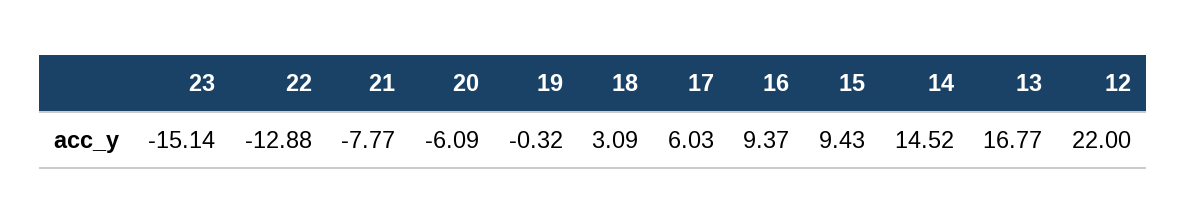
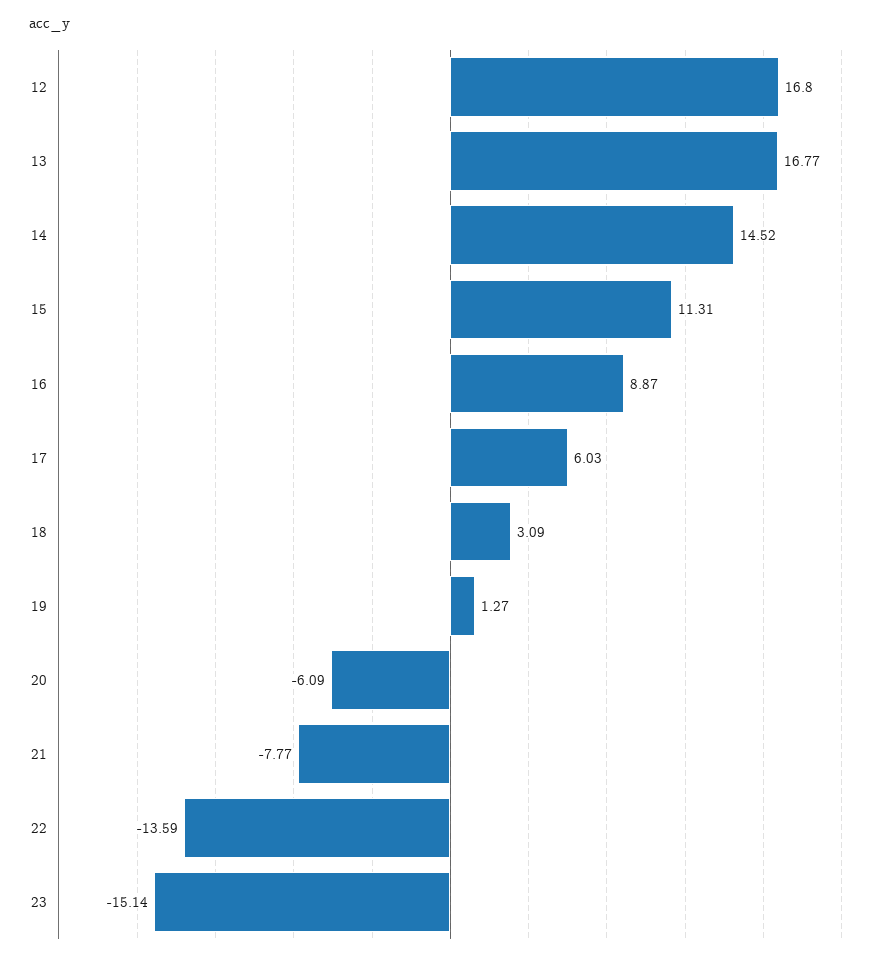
22: -12.88 -> -13.59
19: -0.32 -> 1.27
16: 9.37 -> 8.87
15: 9.43 -> 11.31
12: 22 -> 16.8

